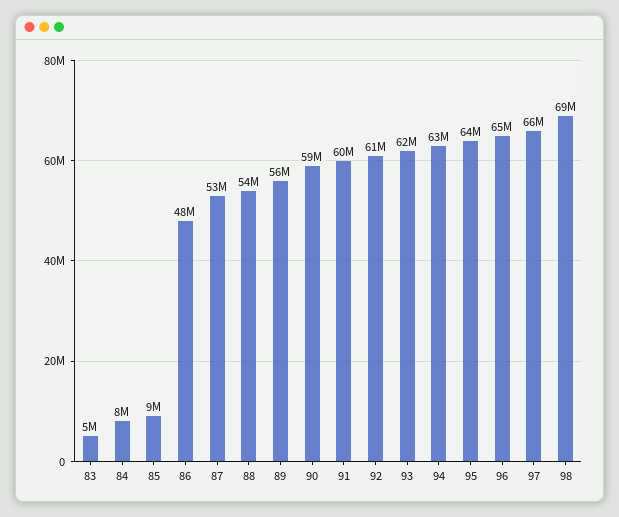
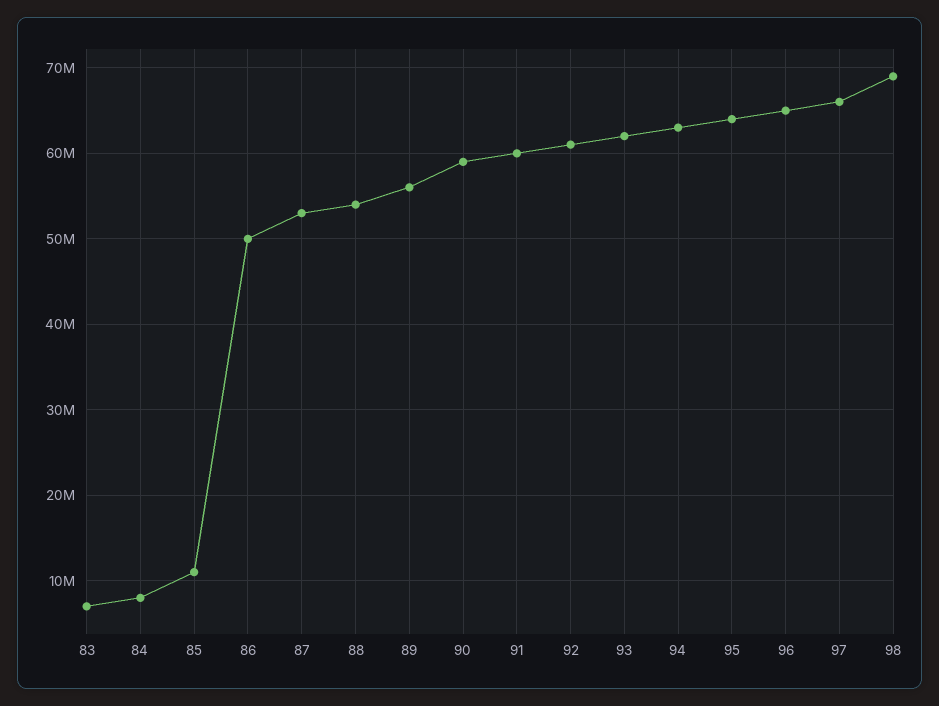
83: 5000000 -> 7000000
85: 9000000 -> 11000000
86: 48000000 -> 50000000

